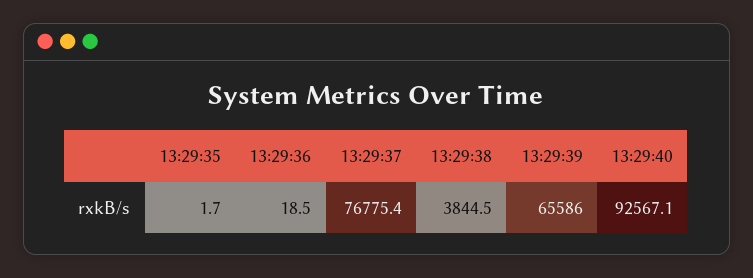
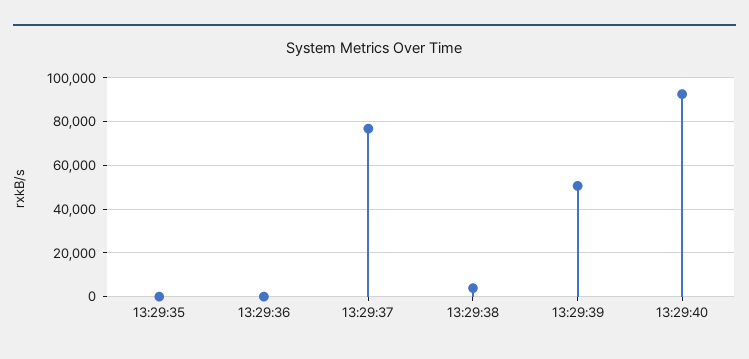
13:29:39: 65586 -> 50000

